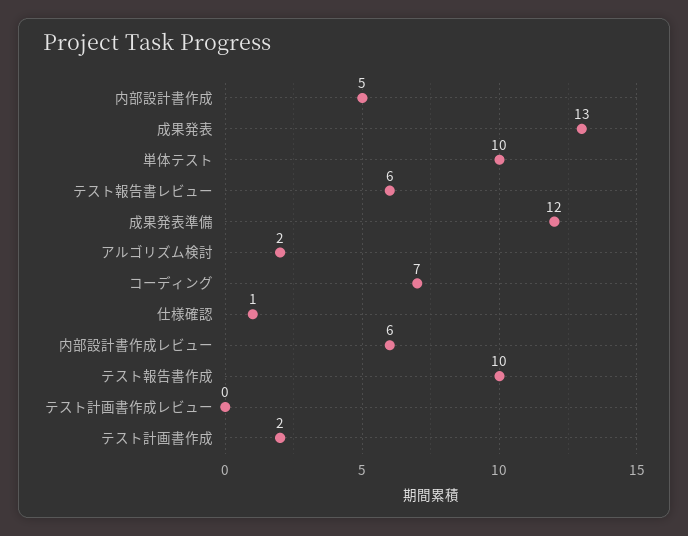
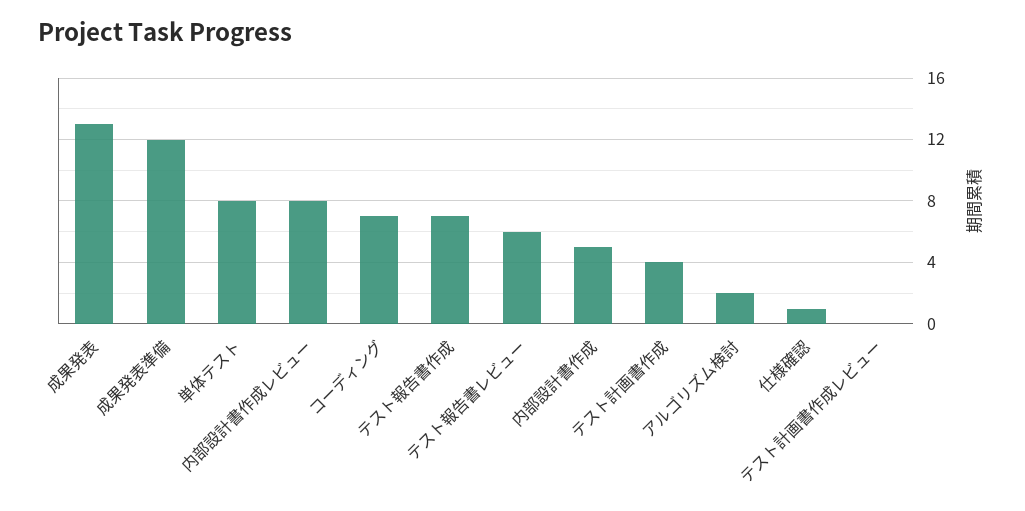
単体テスト: 10 -> 8
内部設計書作成レビュー: 6 -> 8
テスト報告書作成: 10 -> 7
テスト計画書作成: 2 -> 4

